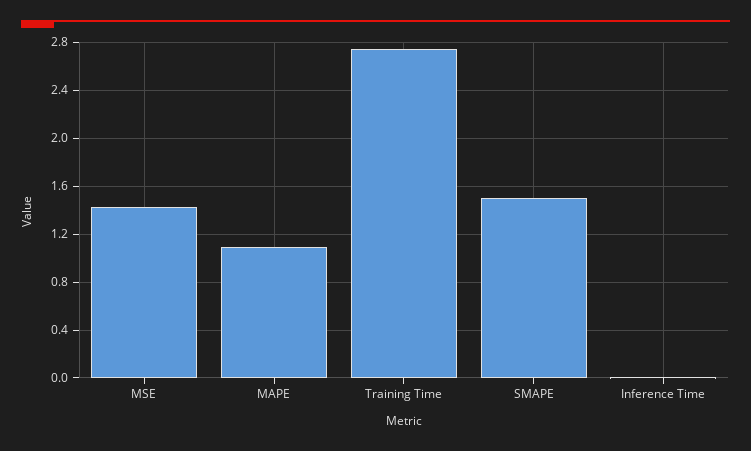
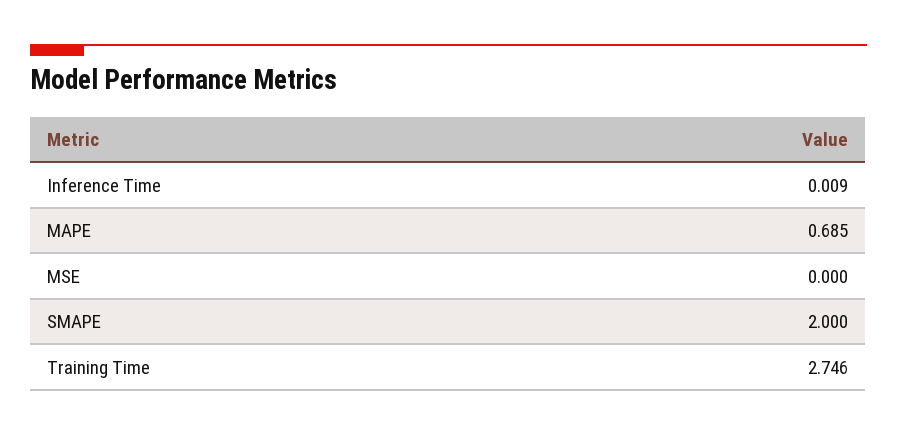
MSE: 1.4 -> 0
MAPE: 1.1 -> 0.685
SMAPE: 1.5 -> 2

